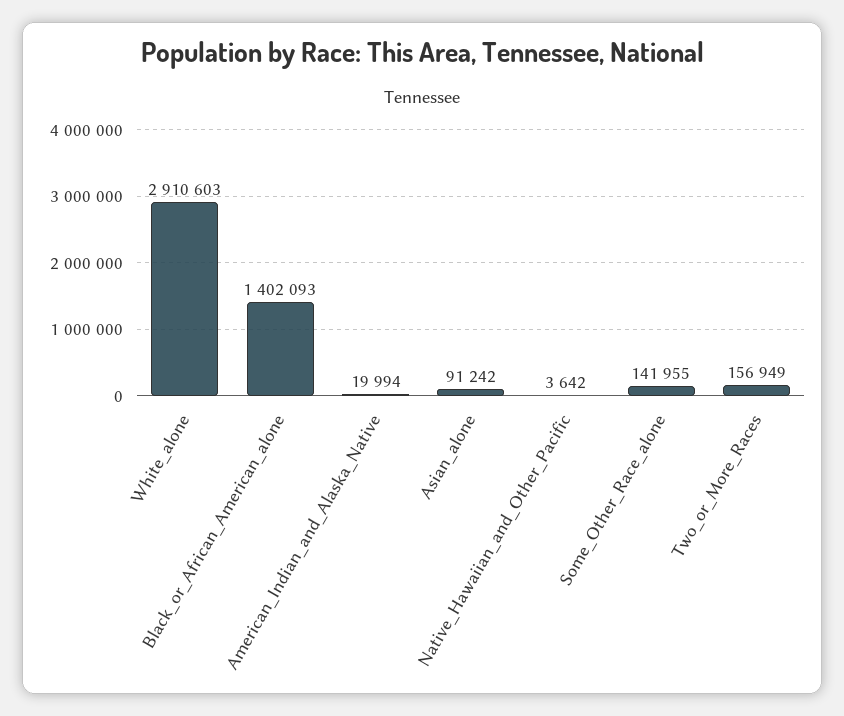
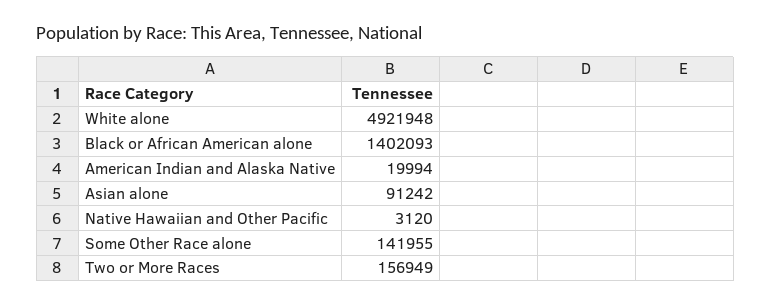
White_alone: 2910603 -> 4921948
Native_Hawaiian_and_Other_Pacific: 3642 -> 3120

